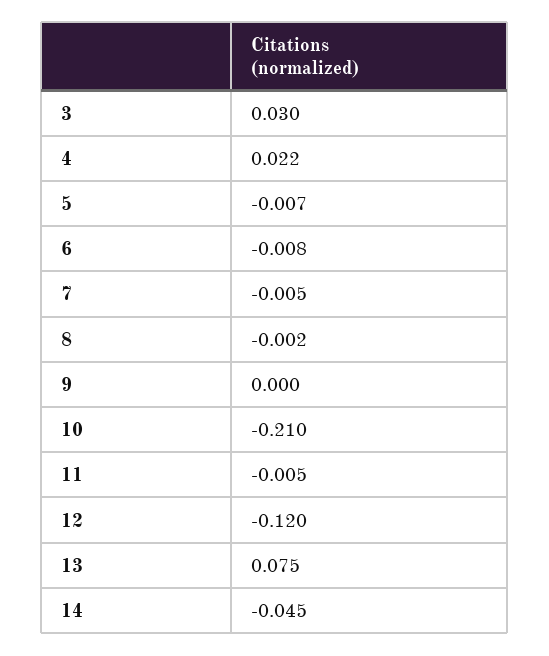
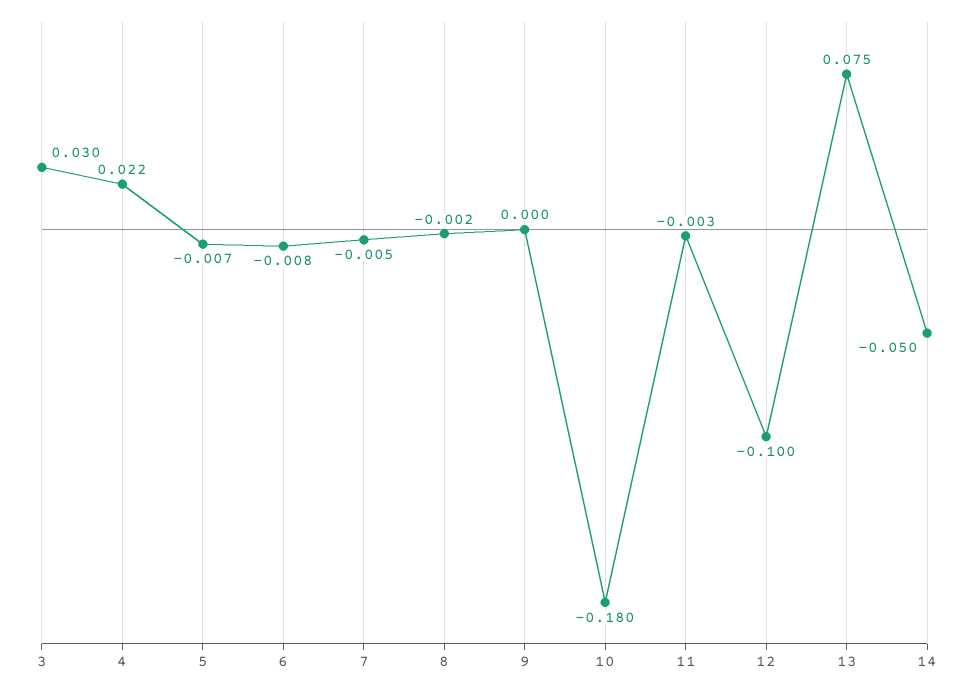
10: -0.21 -> -0.18
11: -0.005 -> -0.003
12: -0.12 -> -0.1
14: -0.045 -> -0.05

